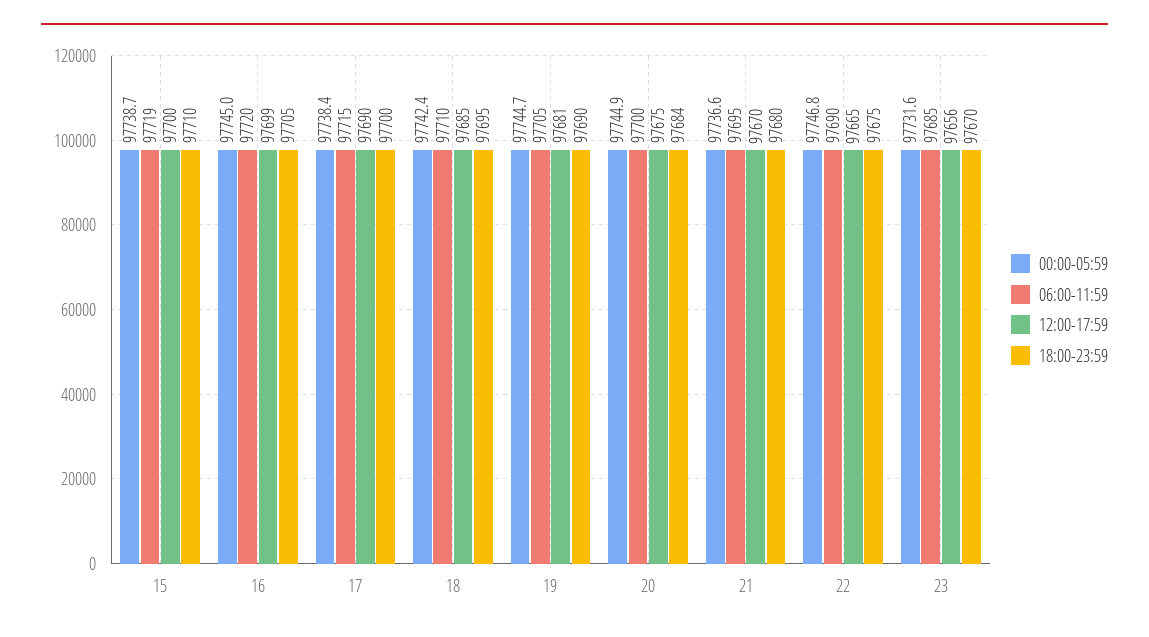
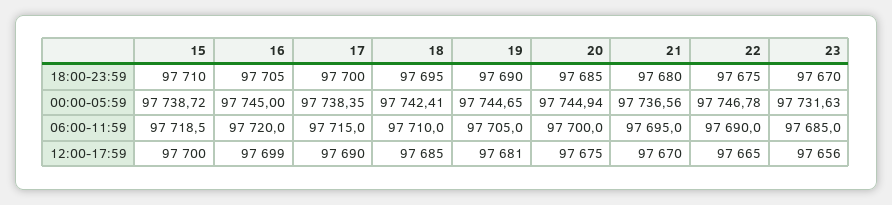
18:00-23:59, 20: 97684 -> 97685

